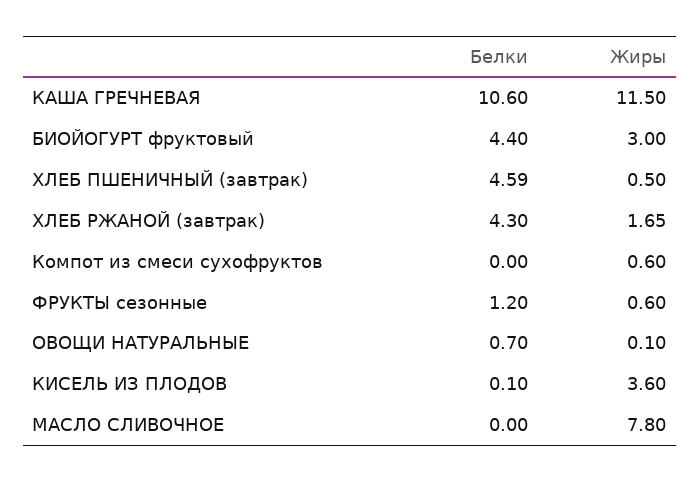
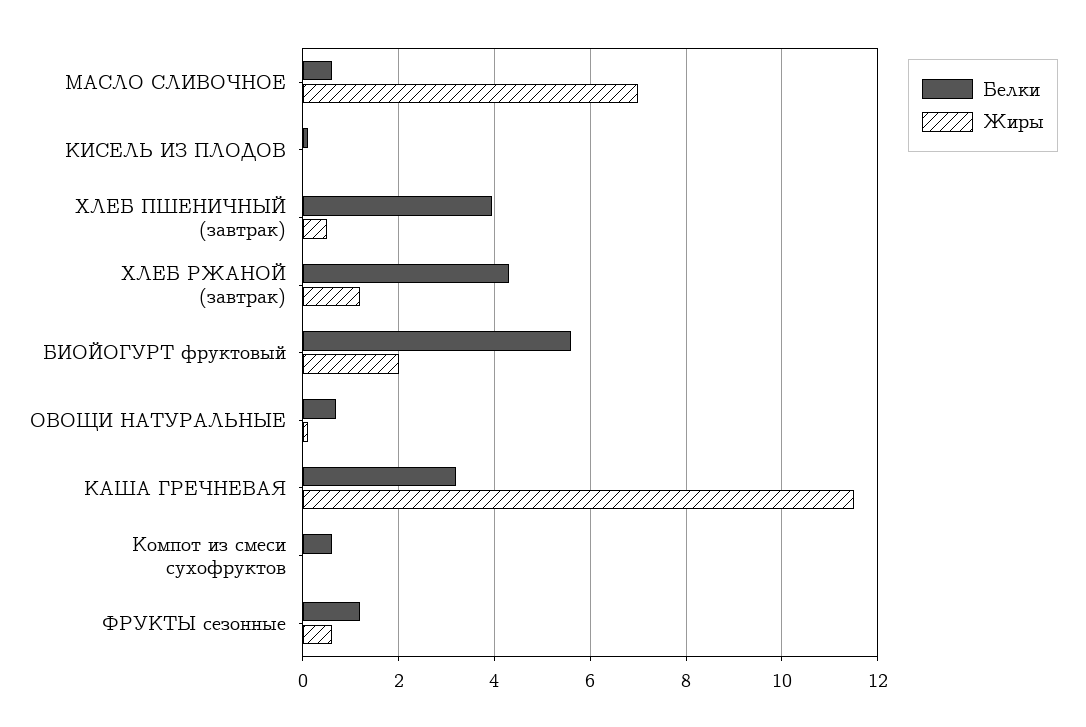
Белки, КАША ГРЕЧНЕВАЯ: 10.6 -> 3.2
Белки, БИОЙОГУРТ фруктовый: 4.4 -> 5.6
Жиры, БИОЙОГУРТ фруктовый: 3 -> 2
Белки, ХЛЕБ ПШЕНИЧНЫЙ (завтрак): 4.59 -> 4
Жиры, ХЛЕБ РЖАНОЙ (завтрак): 1.65 -> 1.2
Белки, Компот из смеси сухофруктов: 0 -> 0.6
Жиры, Компот из смеси сухофруктов: 0.6 -> 0
Жиры, КИСЕЛЬ ИЗ ПЛОДОВ: 3.6 -> 0
Белки, МАСЛО СЛИВОЧНОЕ: 0 -> 0.6
Жиры, МАСЛО СЛИВОЧНОЕ: 7.8 -> 7

